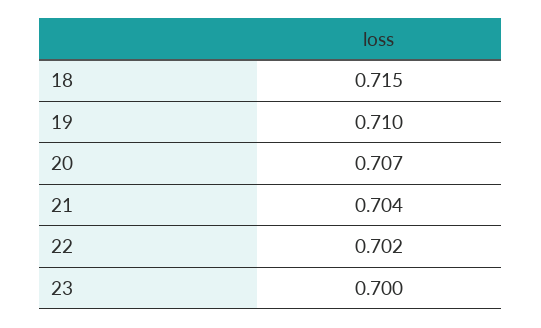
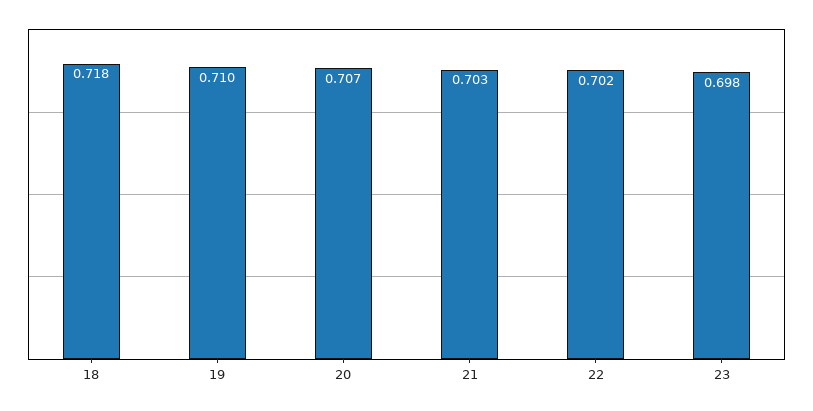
18: 0.715 -> 0.718
21: 0.704 -> 0.703
23: 0.7 -> 0.698

